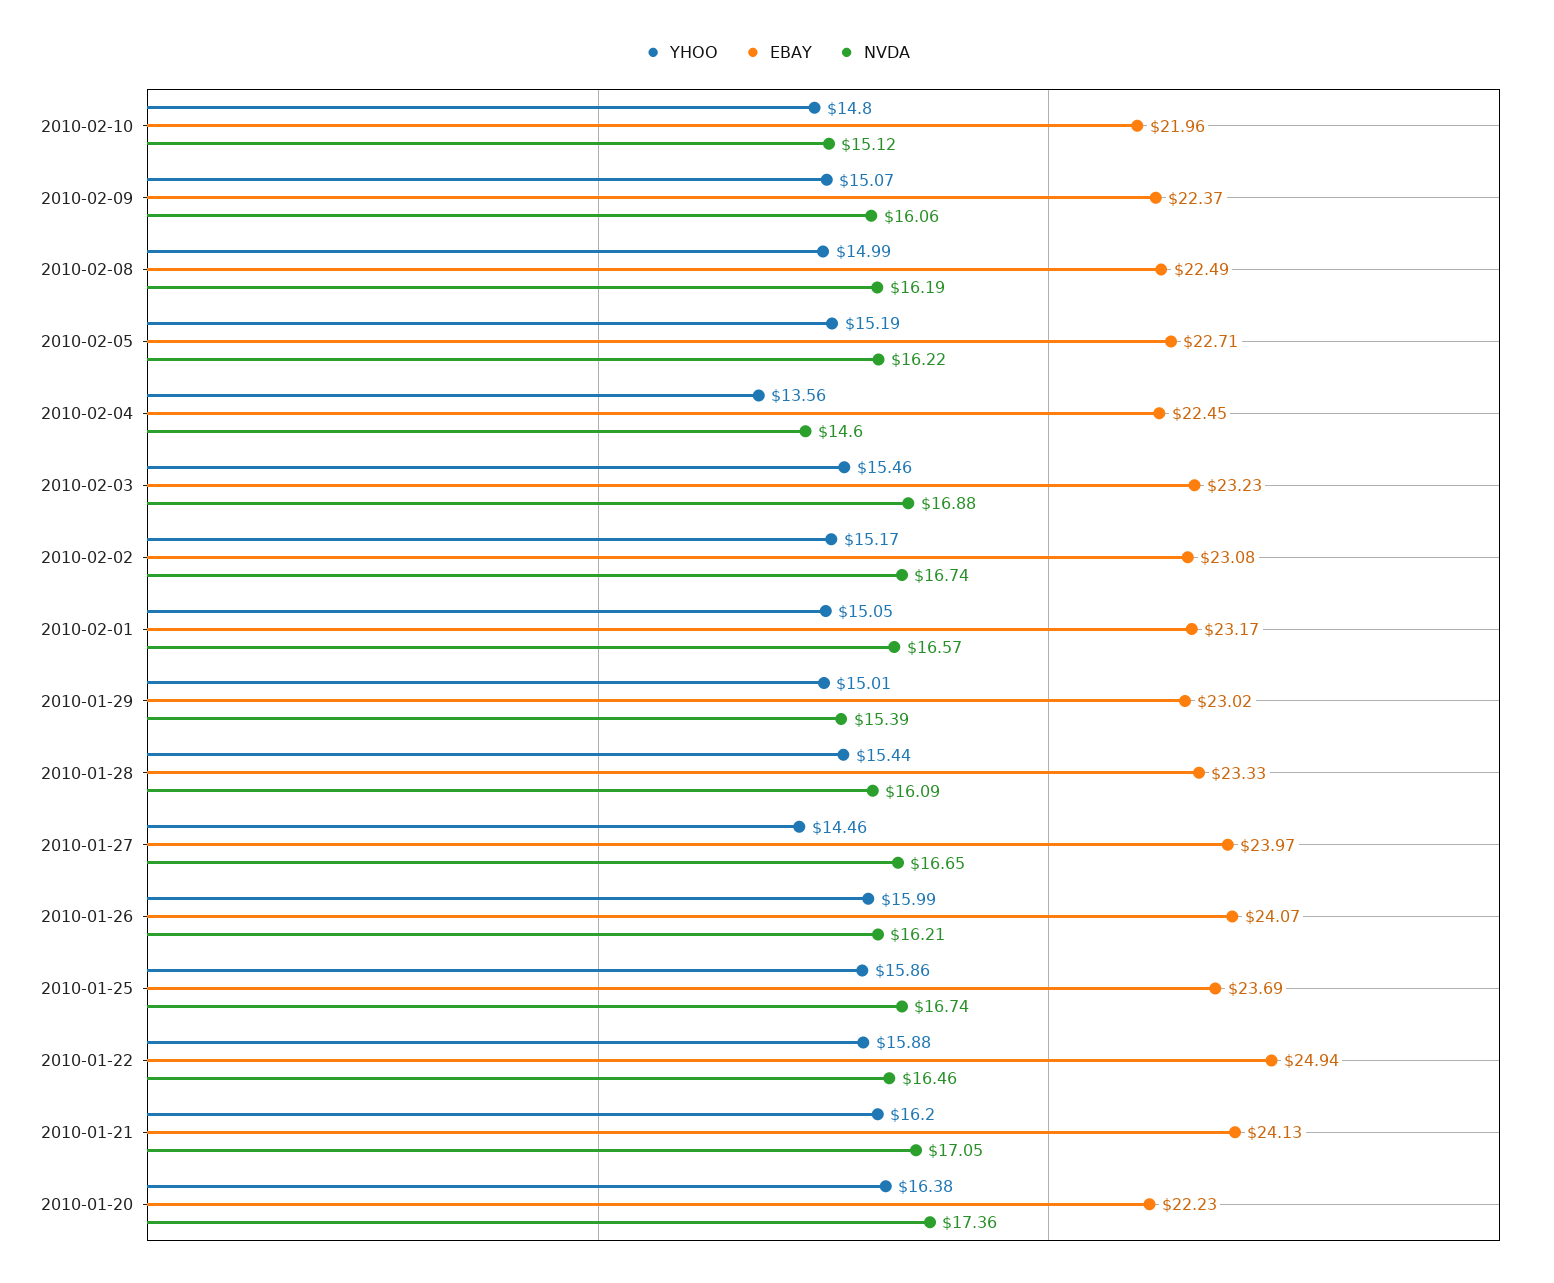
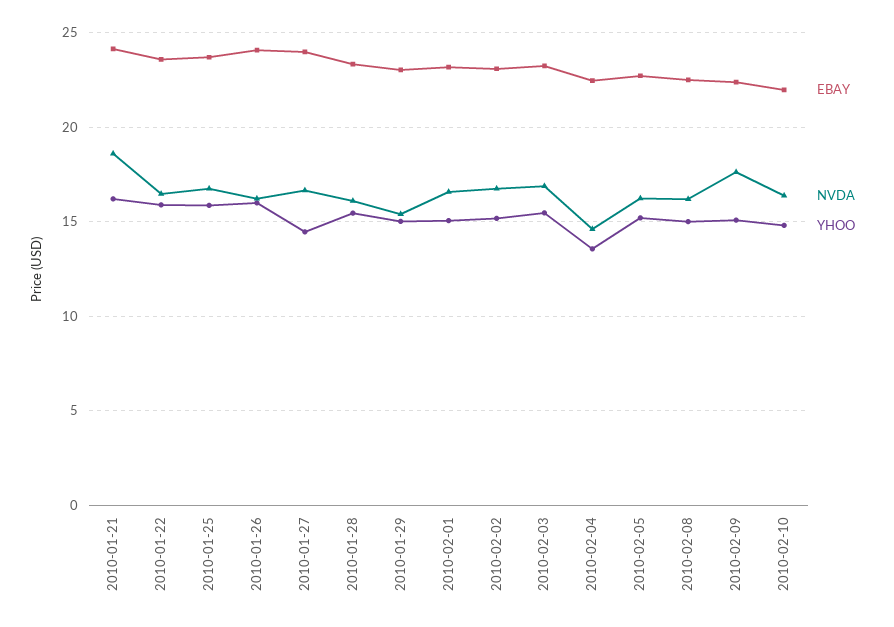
NVDA, 2010-02-10: 15.12 -> 16.5
NVDA, 2010-02-09: 16.06 -> 17.5
EBAY, 2010-01-22: 24.94 -> 23.5
NVDA, 2010-01-21: 17.05 -> 18.5
YHOO, 2010-01-20: 16.38 -> none
EBAY, 2010-01-20: 22.23 -> none
NVDA, 2010-01-20: 17.36 -> none

